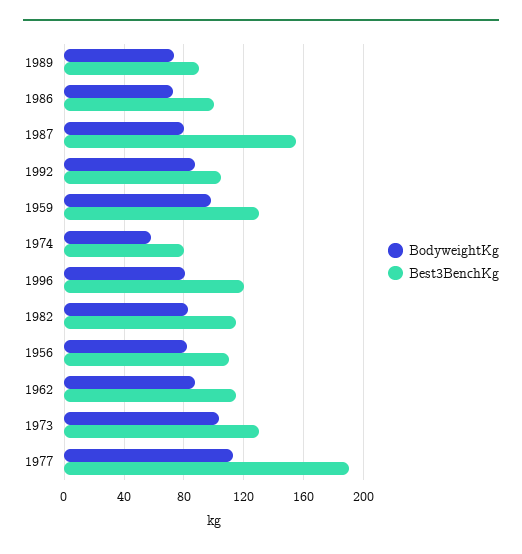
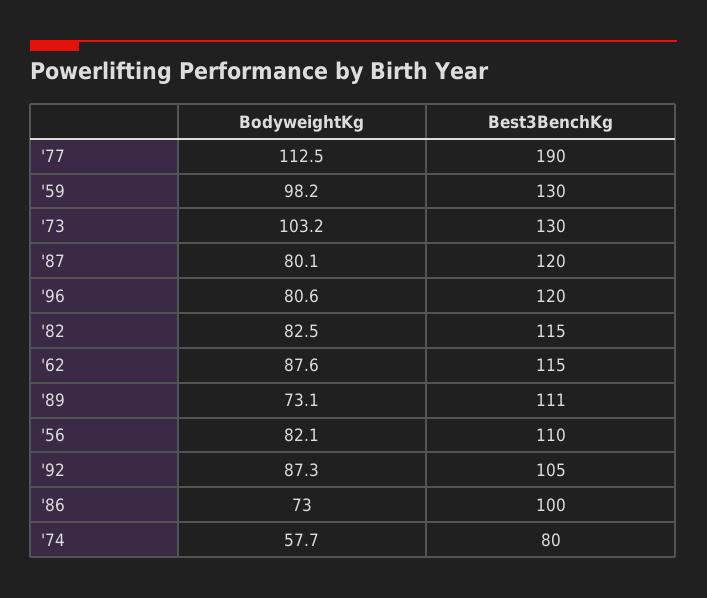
Best3BenchKg, 1989: 90 -> 111
Best3BenchKg, 1987: 155 -> 120

